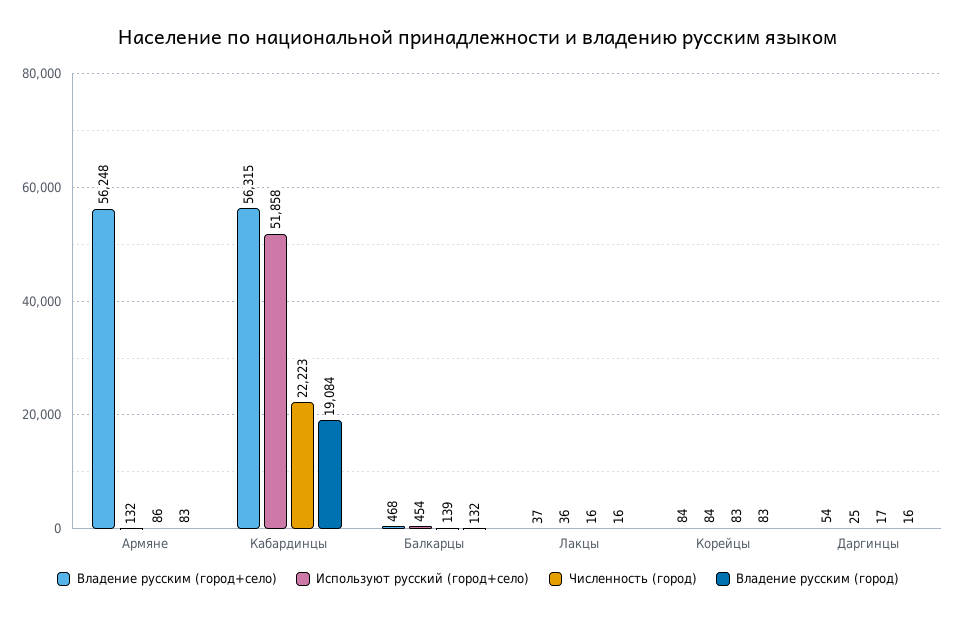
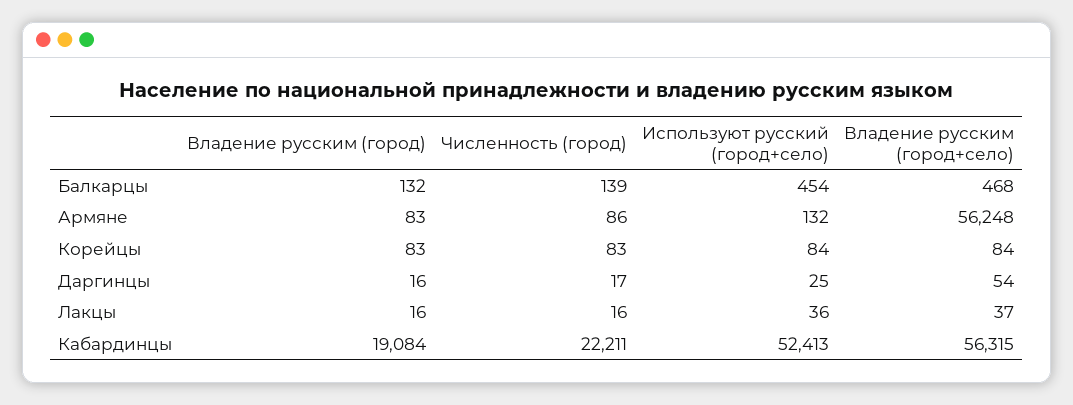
Используют русский (город+село), Кабардинцы: 51858 -> 52413
Численность (город), Кабардинцы: 22223 -> 22211

